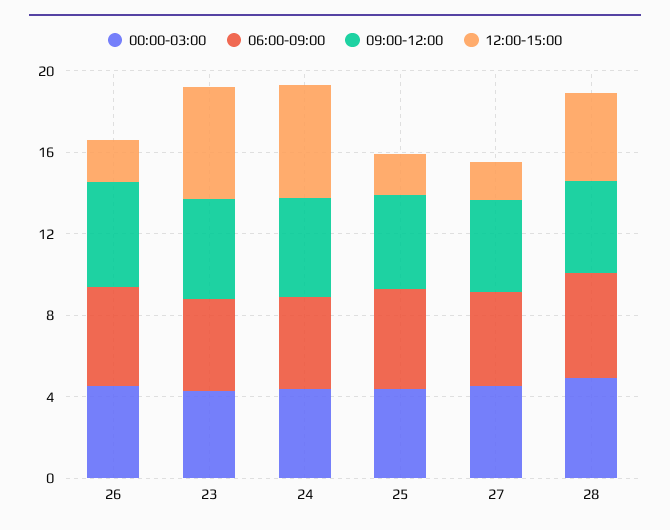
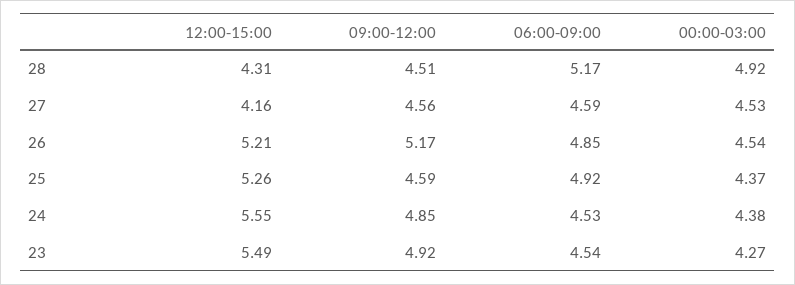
12:00-15:00, 26: 2 -> 5.21
12:00-15:00, 25: 2 -> 5.26
12:00-15:00, 27: 2 -> 4.16

